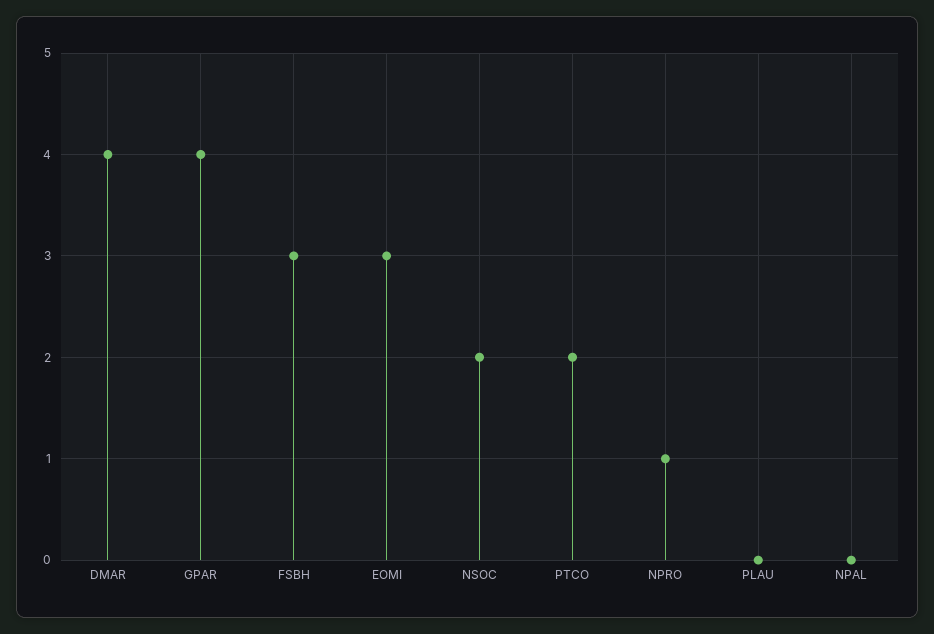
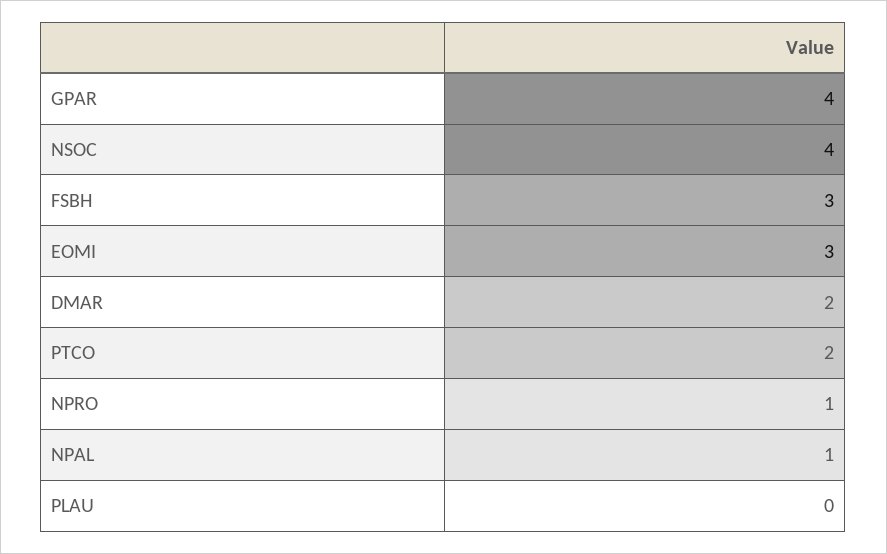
DMAR: 4 -> 2
NSOC: 2 -> 4
NPAL: 0 -> 1

